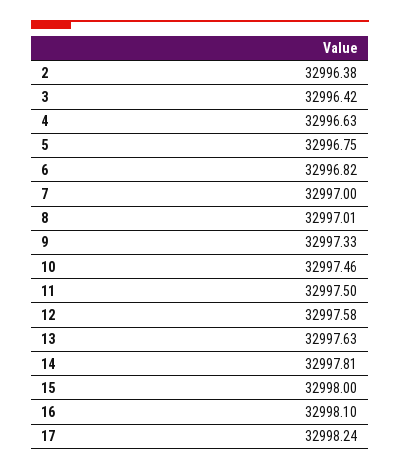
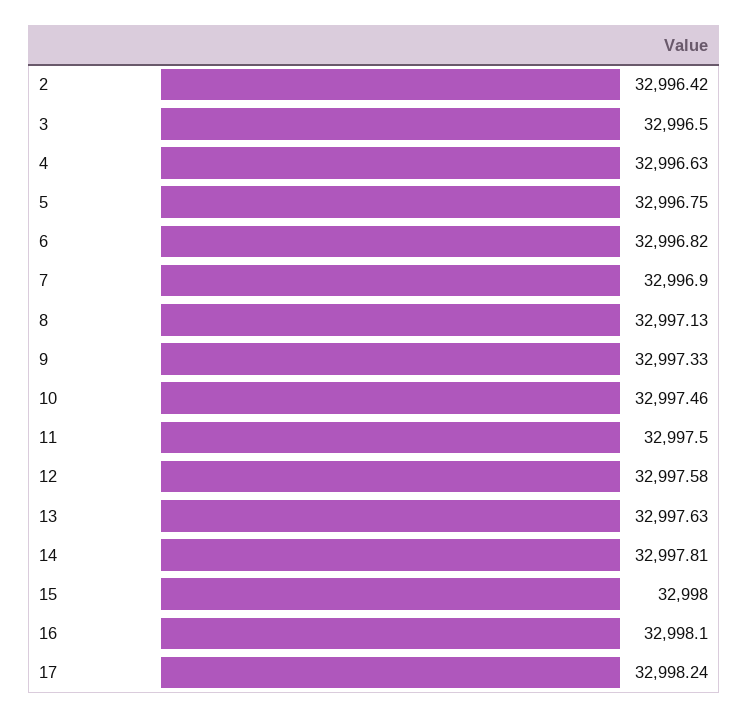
2: 32996.38 -> 32996.42
3: 32996.42 -> 32996.5
7: 32997 -> 32996.9
8: 32997.01 -> 32997.13

